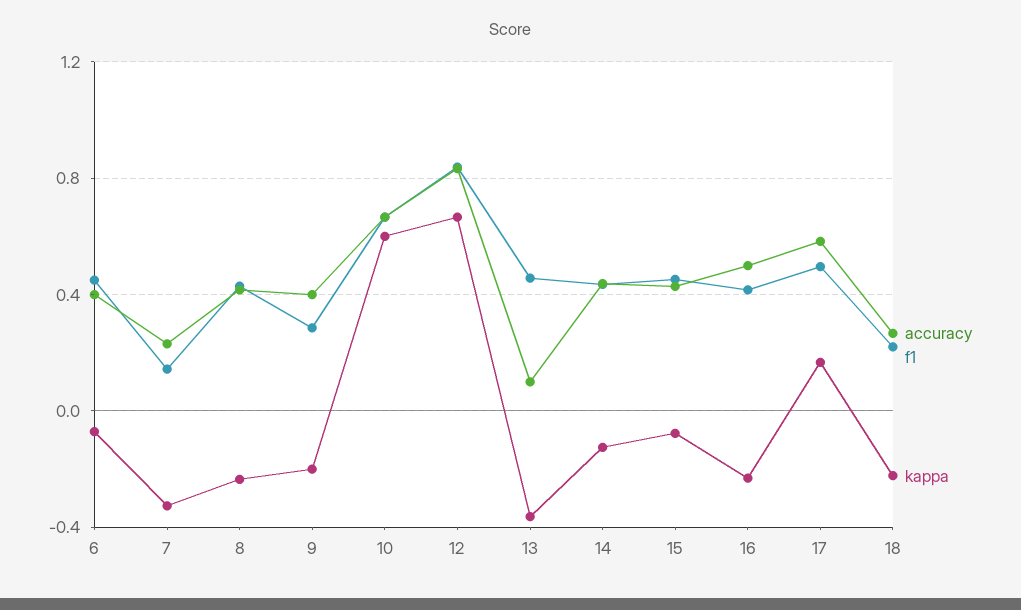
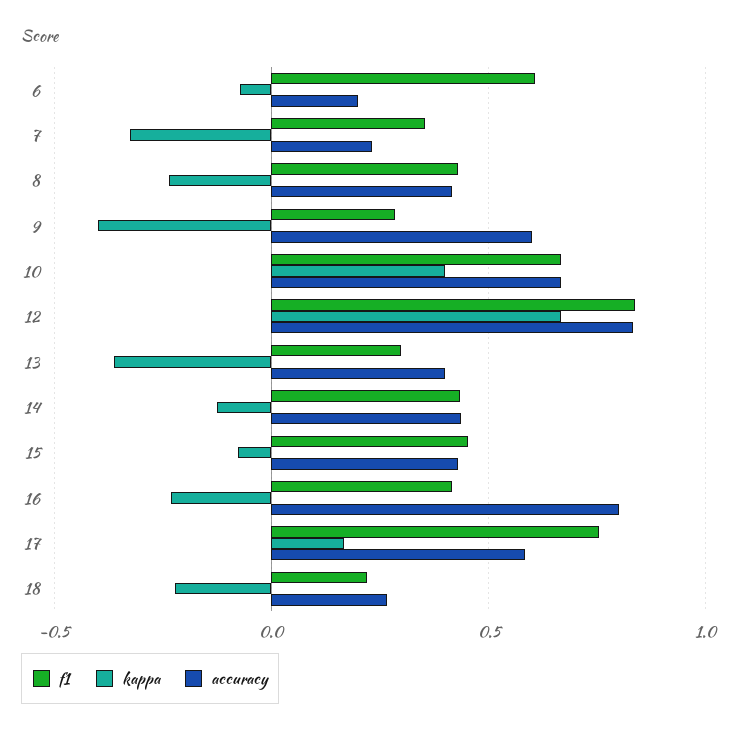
accuracy, 6: 0.4 -> 0.2
f1, 6: 0.45 -> 0.6
f1, 7: 0.15 -> 0.35
accuracy, 9: 0.4 -> 0.6
kappa, 9: -0.2 -> -0.4
kappa, 10: 0.6 -> 0.4
accuracy, 13: 0.1 -> 0.4
f1, 13: 0.45 -> 0.3
accuracy, 16: 0.5 -> 0.8
f1, 17: 0.5 -> 0.75

